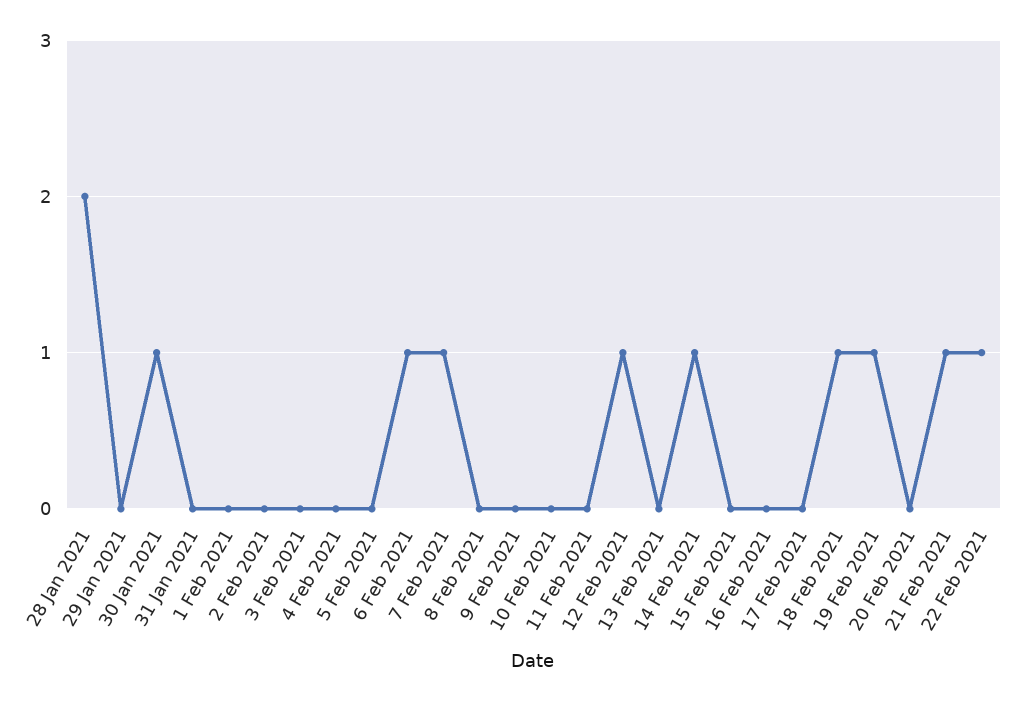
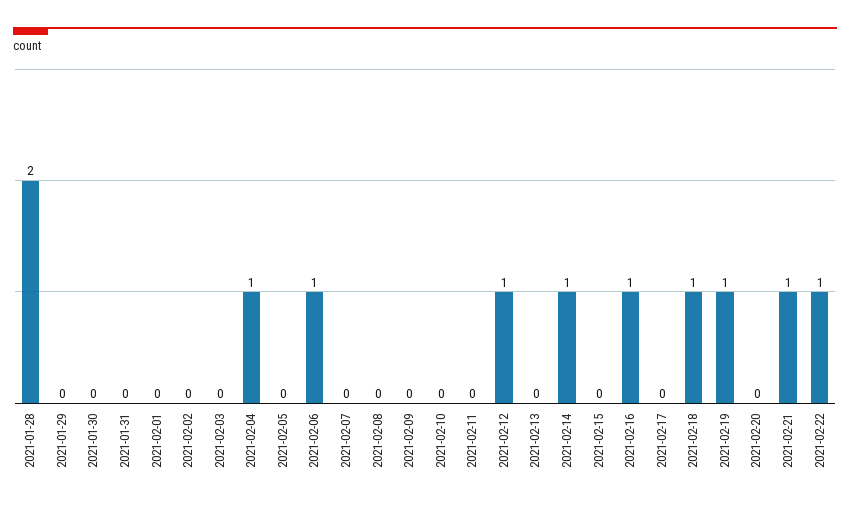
30 Jan 2021: 1 -> 0
4 Feb 2021: 0 -> 1
7 Feb 2021: 1 -> 0
16 Feb 2021: 0 -> 1

